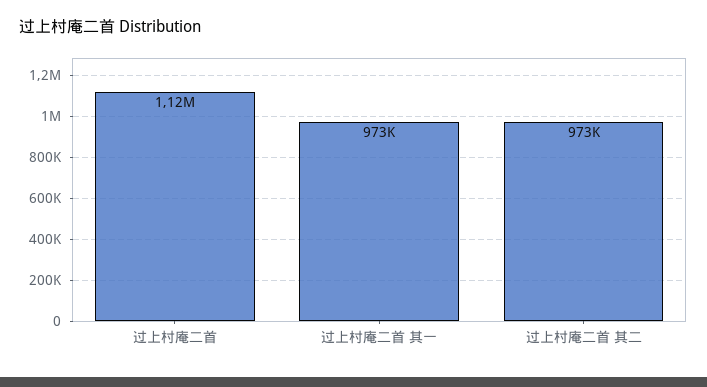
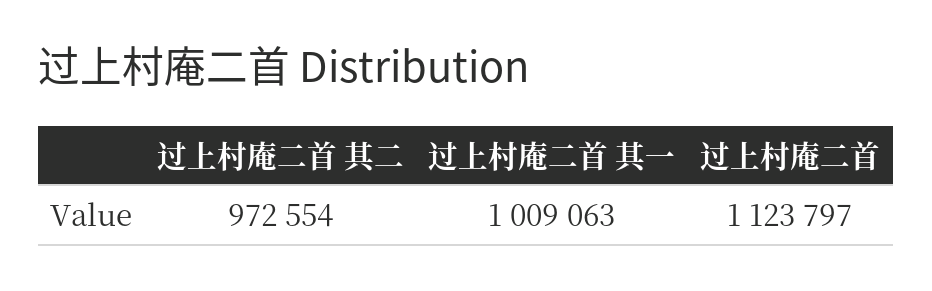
过上村庵二首 其一: 973000 -> 1009063

